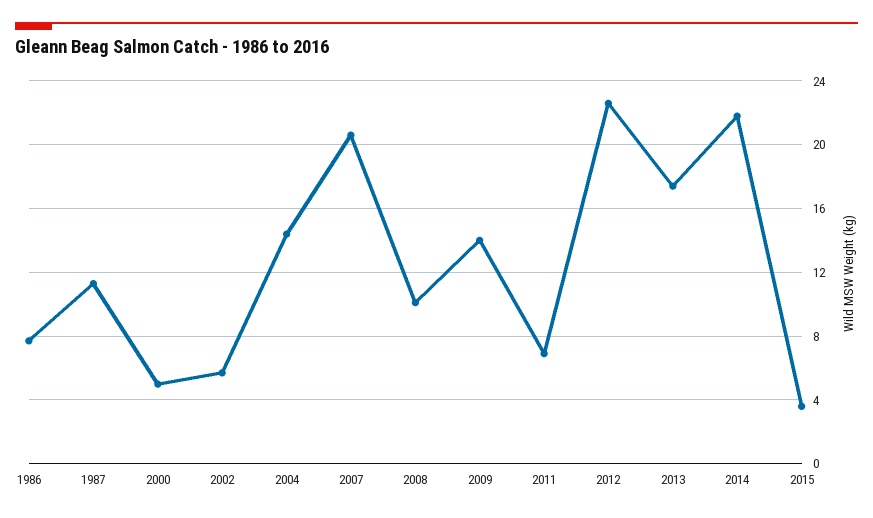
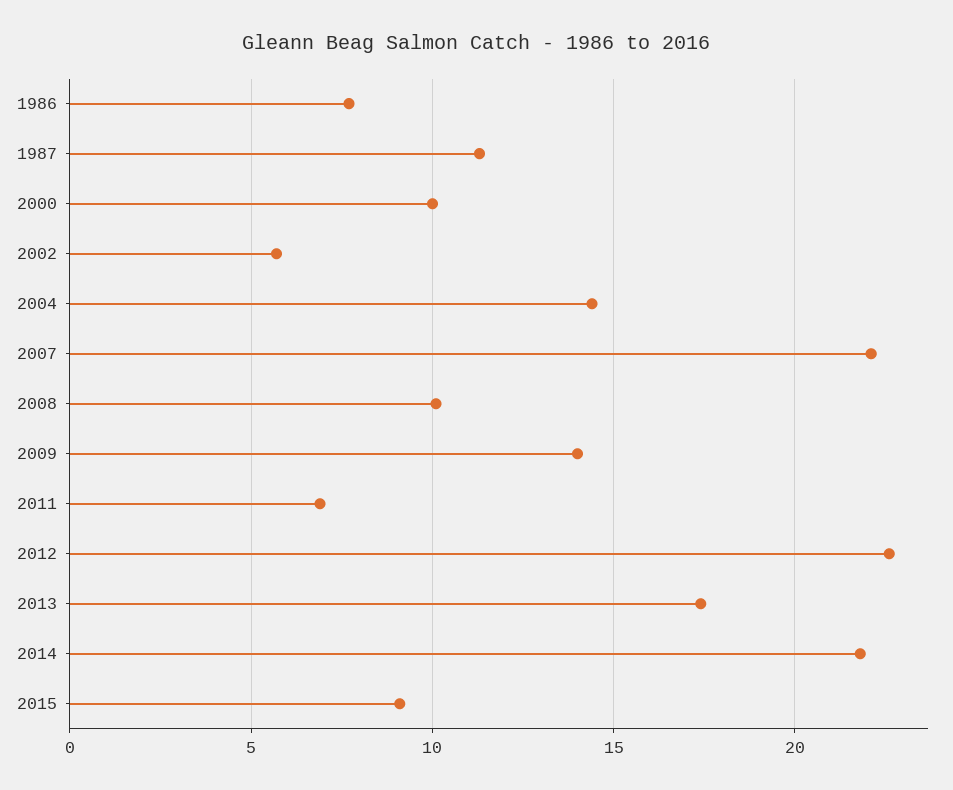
2000: 5 -> 10
2007: 20.5 -> 22
2015: 3.5 -> 9

